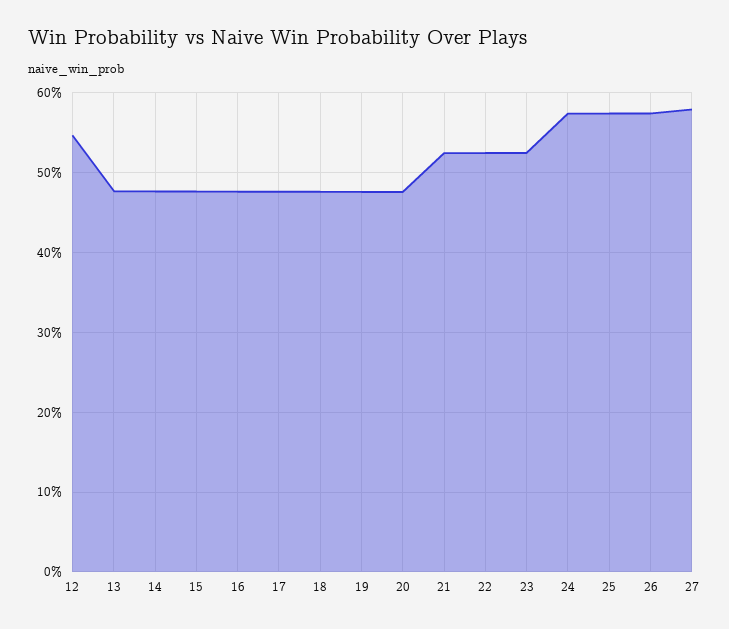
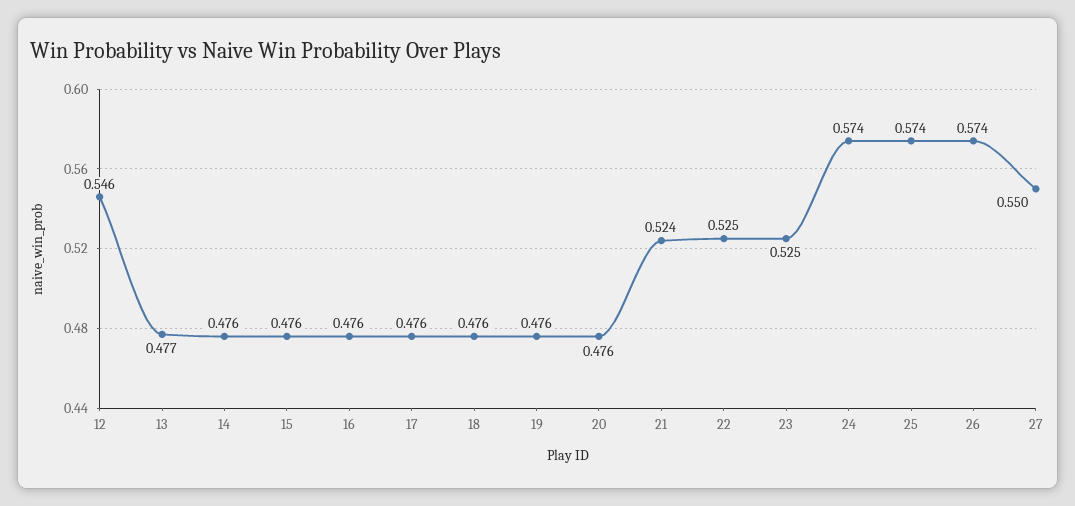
27: 0.58 -> 0.55

